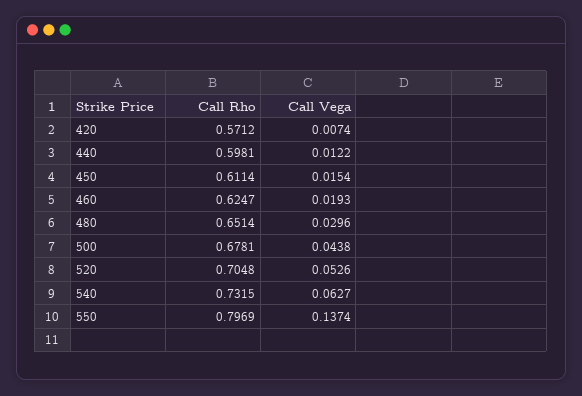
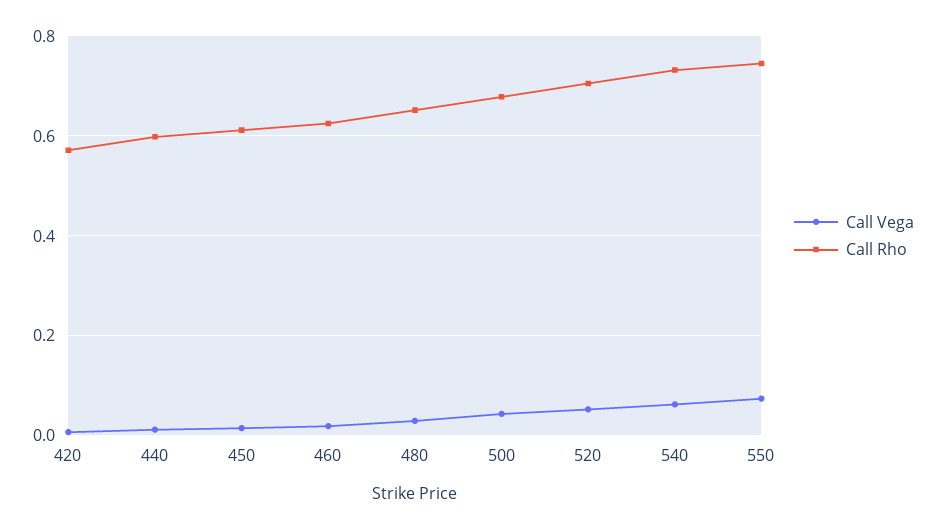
Call Rho, 550: 0.7969 -> 0.74
Call Vega, 550: 0.1374 -> 0.08

